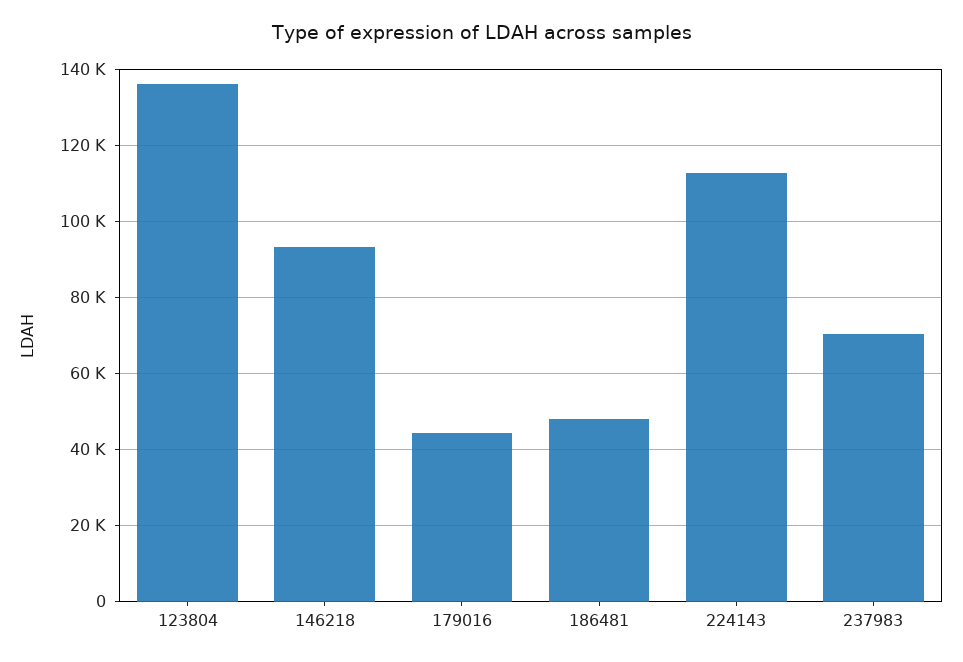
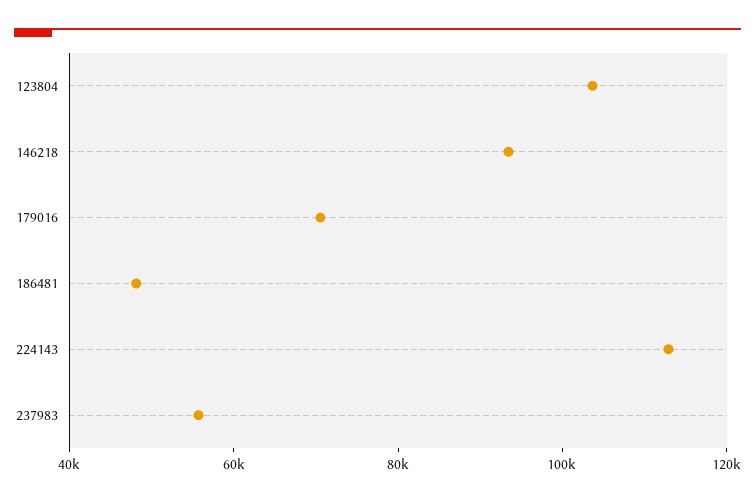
123804: 136000 -> 105000
179016: 44000 -> 70000
237983: 70000 -> 55000

